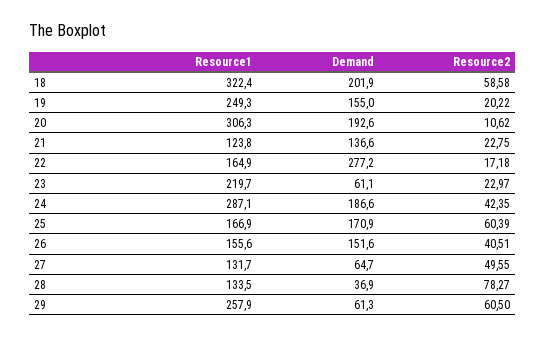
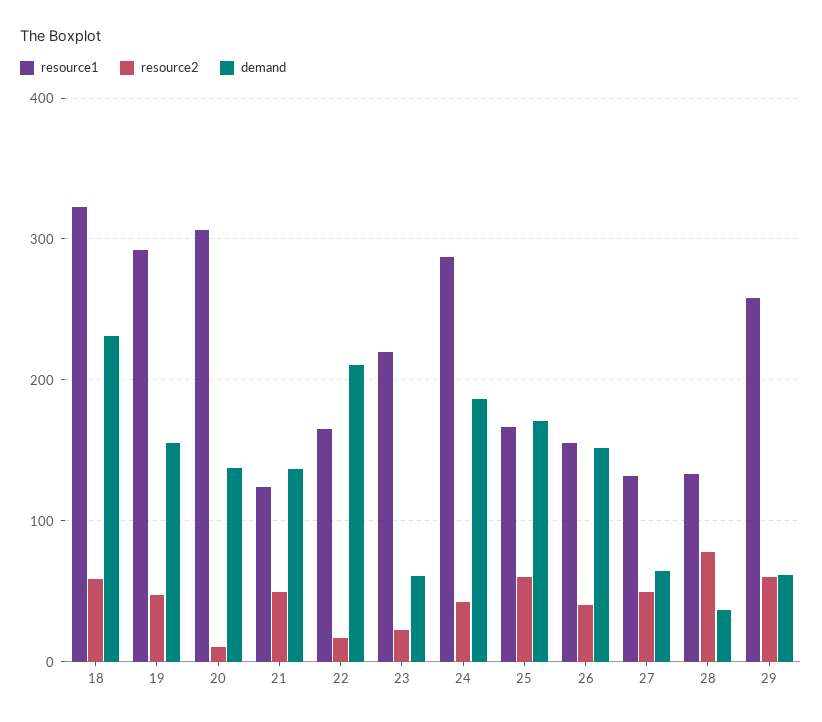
Demand, 18: 201.9 -> 230
Resource1, 19: 249.3 -> 290
Resource2, 19: 20.22 -> 50
Demand, 20: 192.6 -> 140
Resource2, 21: 22.75 -> 50
Demand, 22: 277.2 -> 210

